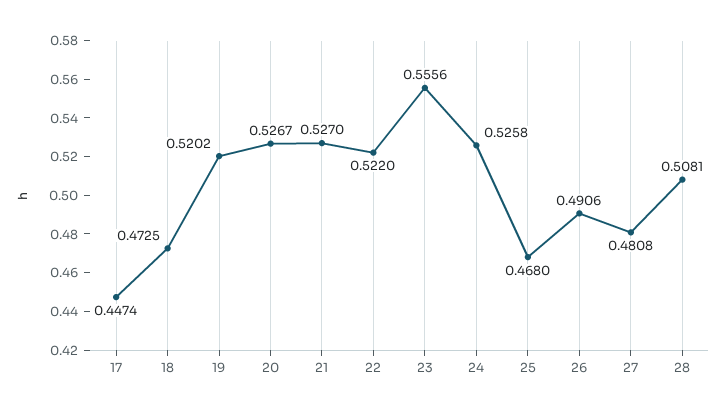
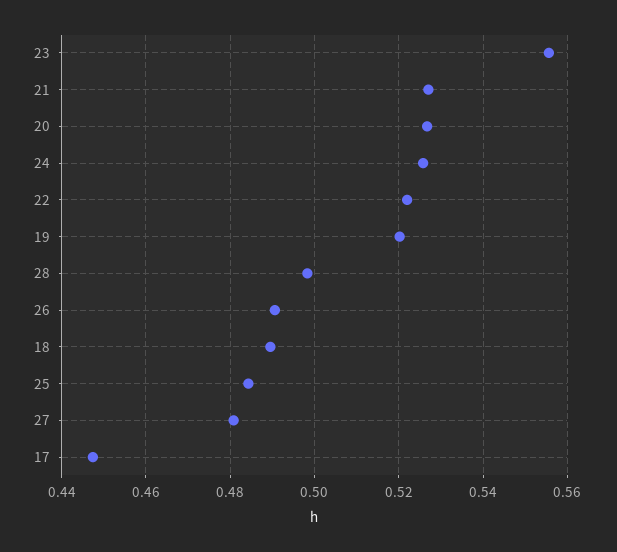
18: 0.4725 -> 0.49
25: 0.468 -> 0.484
28: 0.5081 -> 0.498

